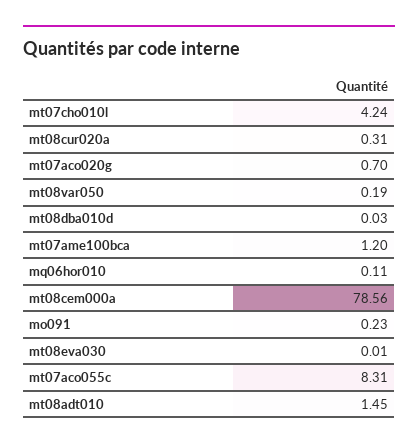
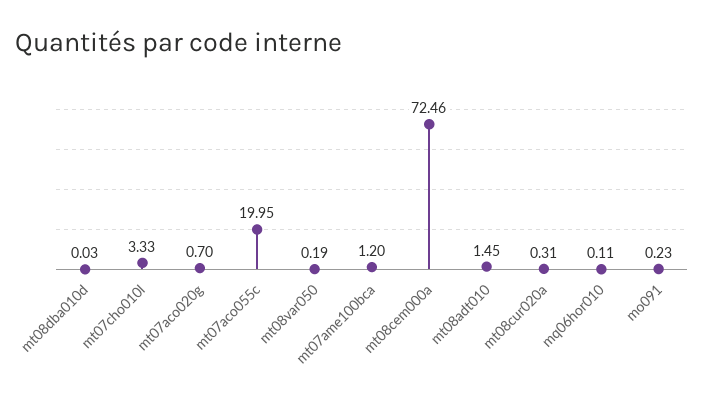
mt07cho010l: 4.24 -> 3.33
mt08cem000a: 78.56 -> 72.46
mt08eva030: 0.01 -> none
mt07aco055c: 8.31 -> 19.95

